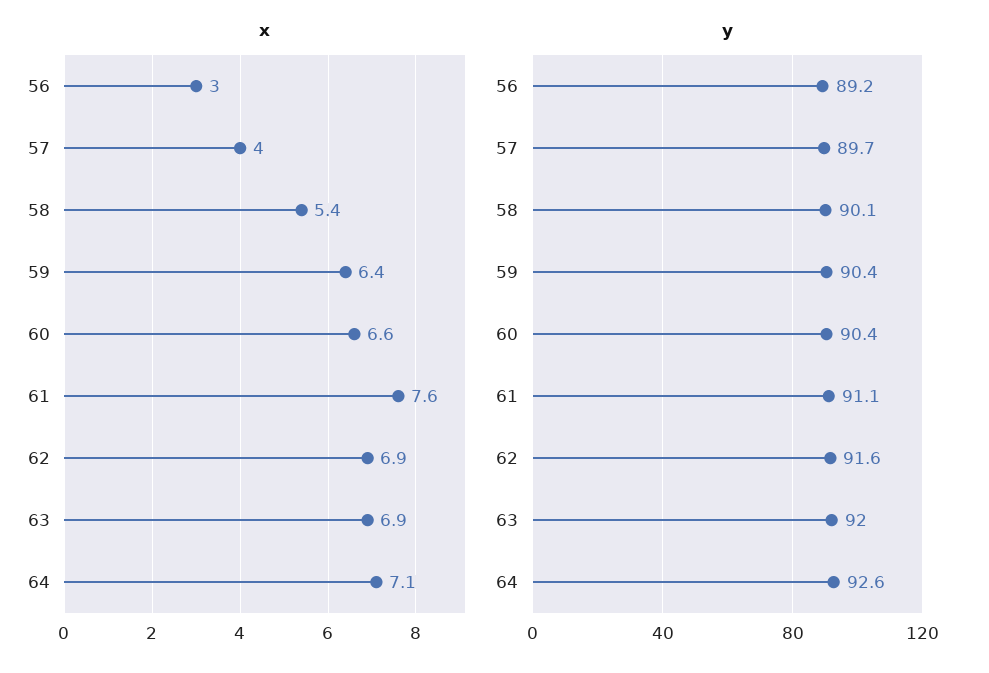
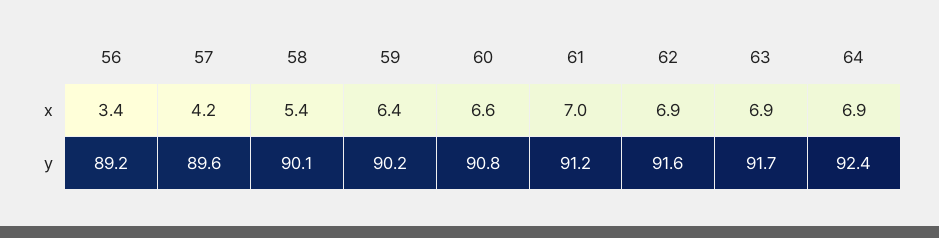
x, 56: 3 -> 3.4
x, 57: 4 -> 4.2
x, 61: 7.6 -> 7
x, 64: 7.1 -> 6.9
y, 57: 89.7 -> 89.6
y, 59: 90.4 -> 90.2
y, 60: 90.4 -> 90.8
y, 61: 91.1 -> 91.2
y, 63: 92 -> 91.7
y, 64: 92.6 -> 92.4

